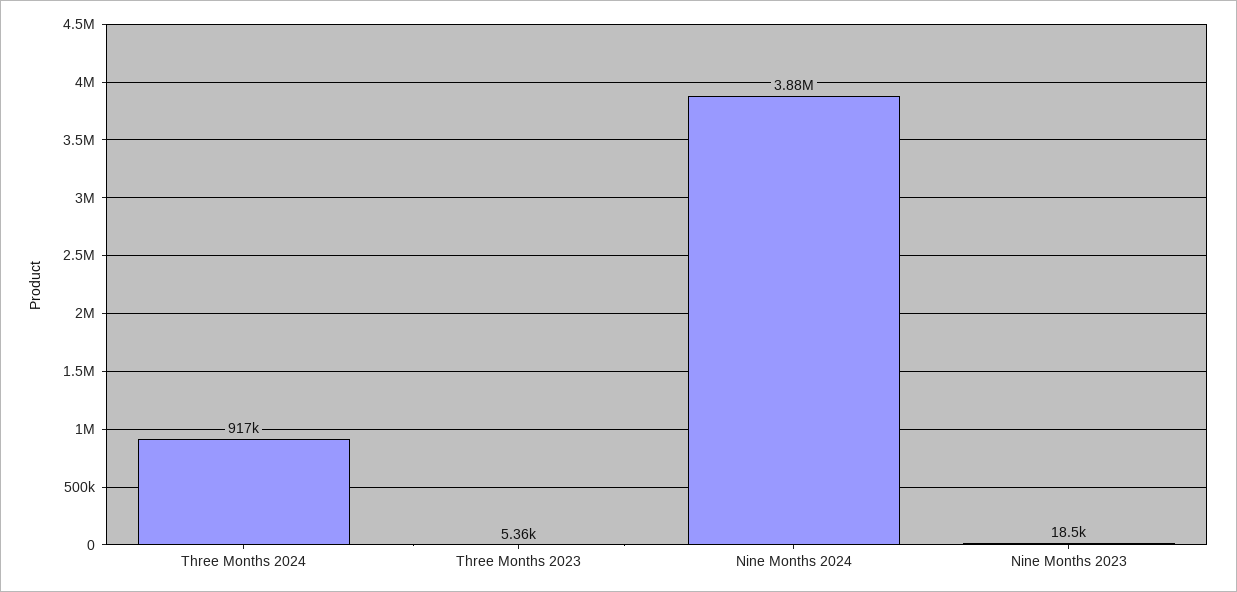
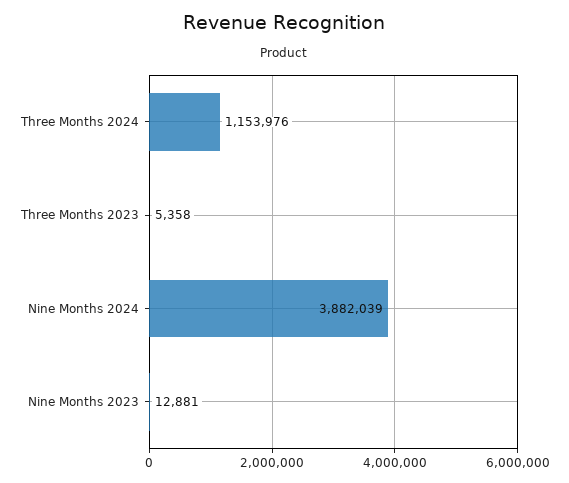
Three Months 2024: 917000 -> 1153976
Nine Months 2023: 18500 -> 12881

